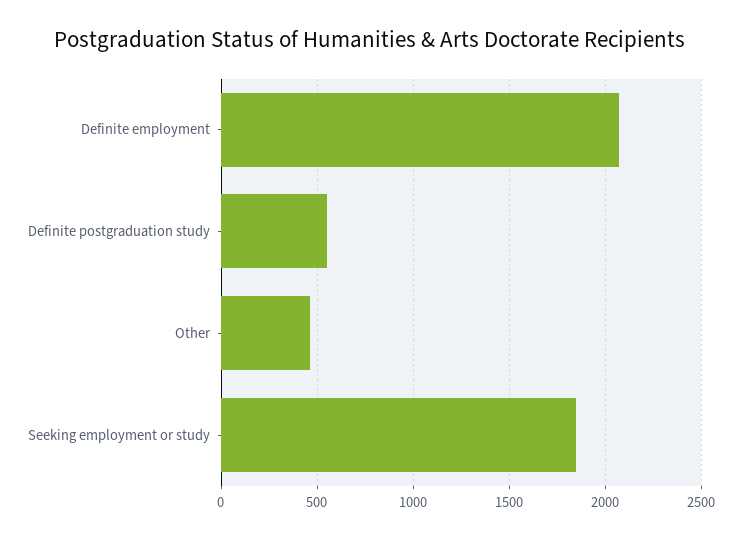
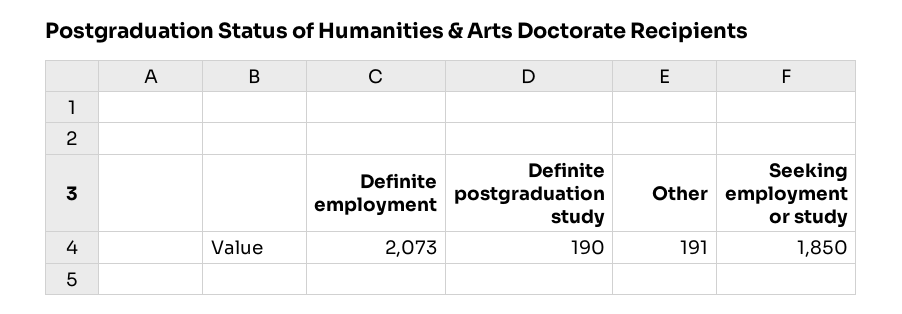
Definite postgraduation study: 550 -> 190
Other: 450 -> 191

